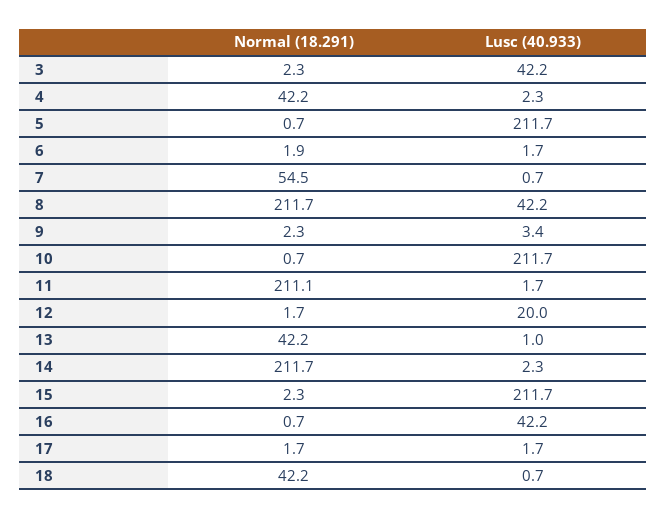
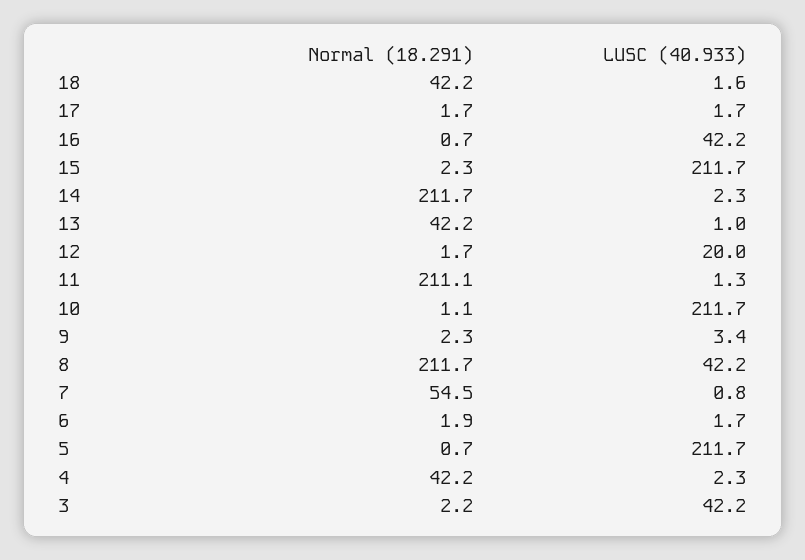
Normal (18.291), 3: 2.3 -> 2.2
Lusc (40.933), 7: 0.7 -> 0.8
Normal (18.291), 10: 0.7 -> 1.1
Lusc (40.933), 11: 1.7 -> 1.3
Lusc (40.933), 18: 0.7 -> 1.6

